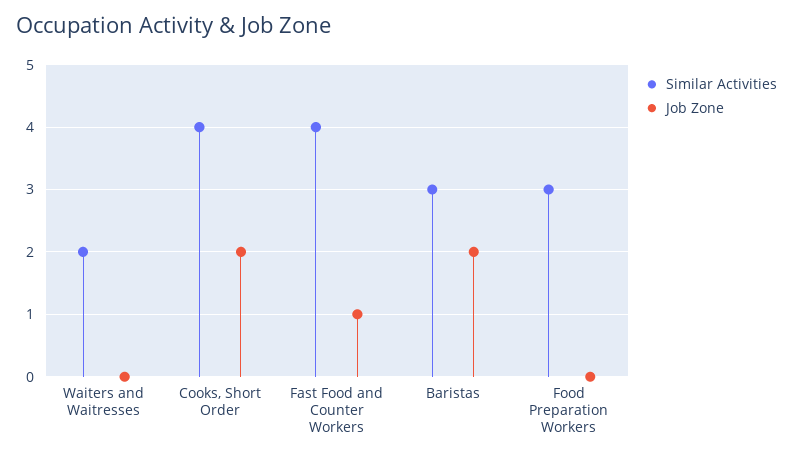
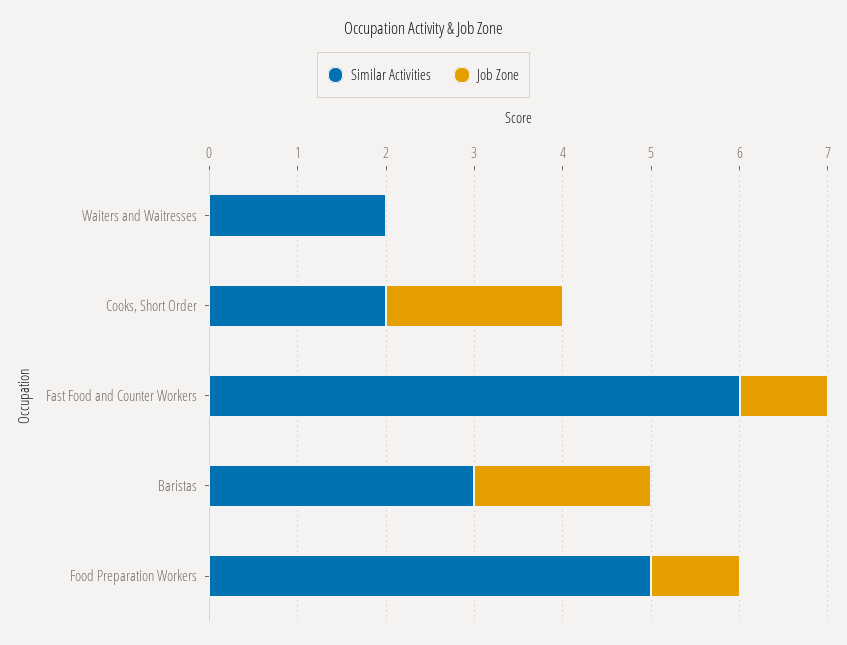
Similar Activities, Cooks, Short Order: 4 -> 2
Similar Activities, Fast Food and Counter Workers: 4 -> 6
Similar Activities, Food Preparation Workers: 3 -> 5
Job Zone, Food Preparation Workers: 0 -> 1

